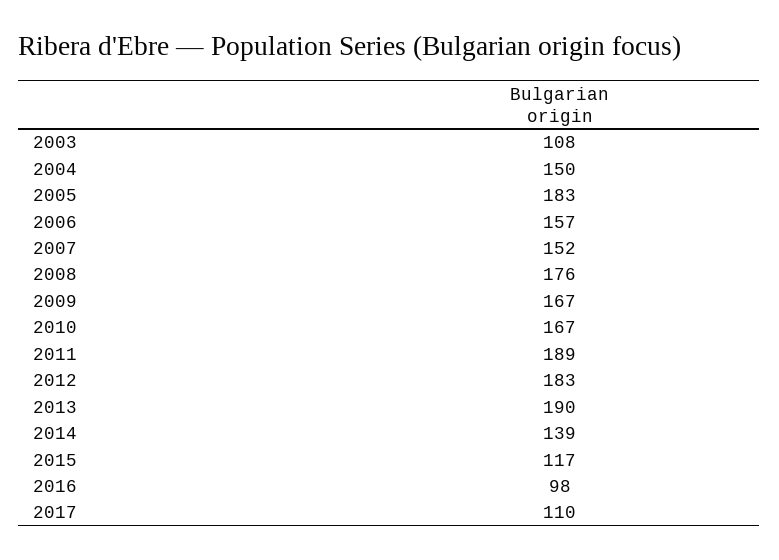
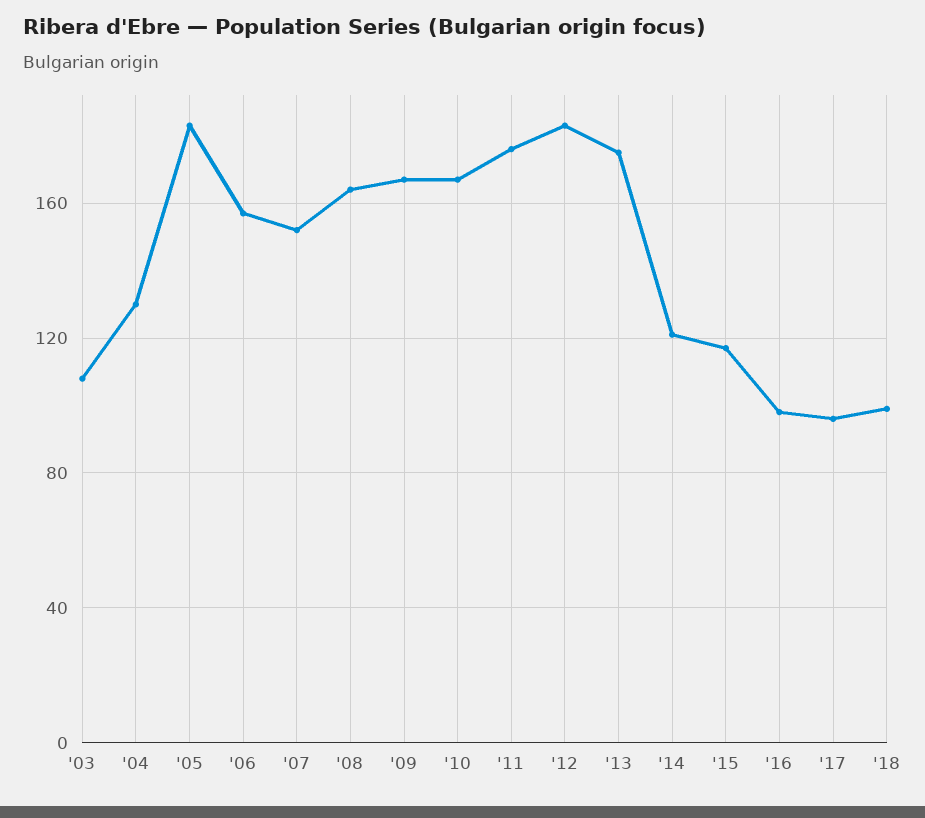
2004: 150 -> 130
2008: 176 -> 165
2011: 189 -> 175
2013: 190 -> 175
2014: 139 -> 120
2017: 110 -> 95
'18: none -> 100

